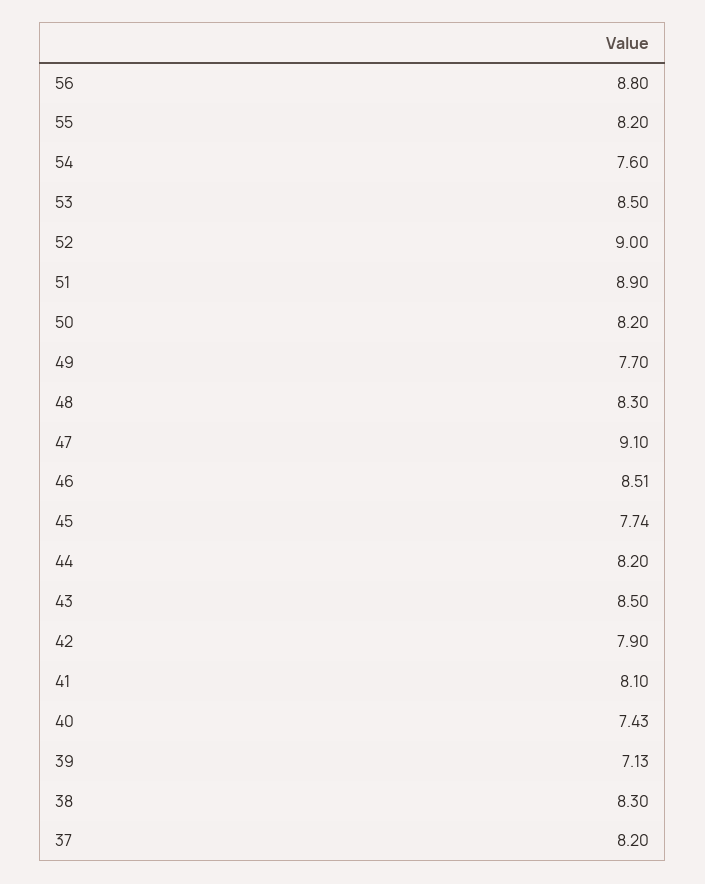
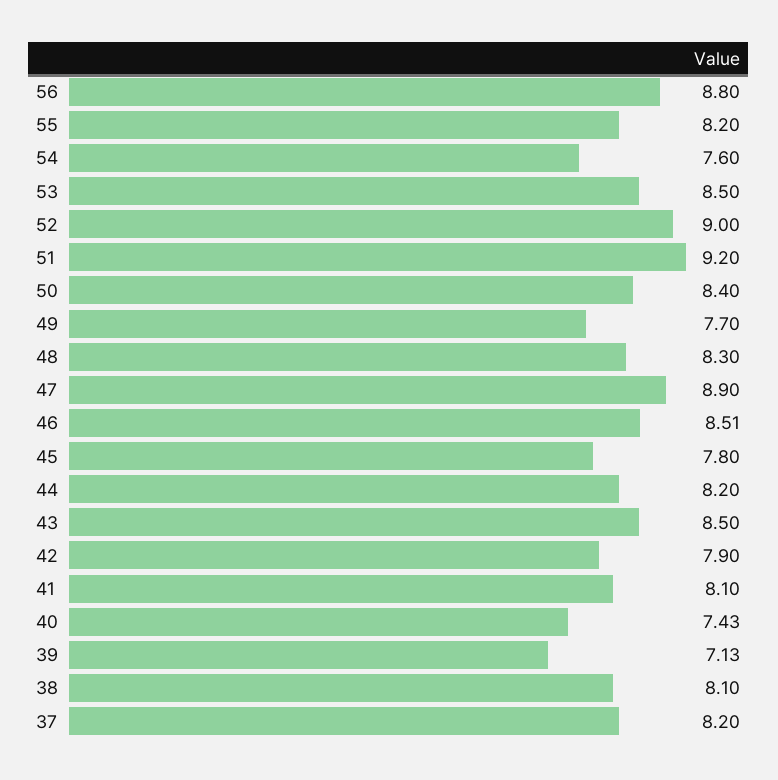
51: 8.9 -> 9.2
50: 8.2 -> 8.4
47: 9.1 -> 8.9
45: 7.74 -> 7.8
38: 8.3 -> 8.1

